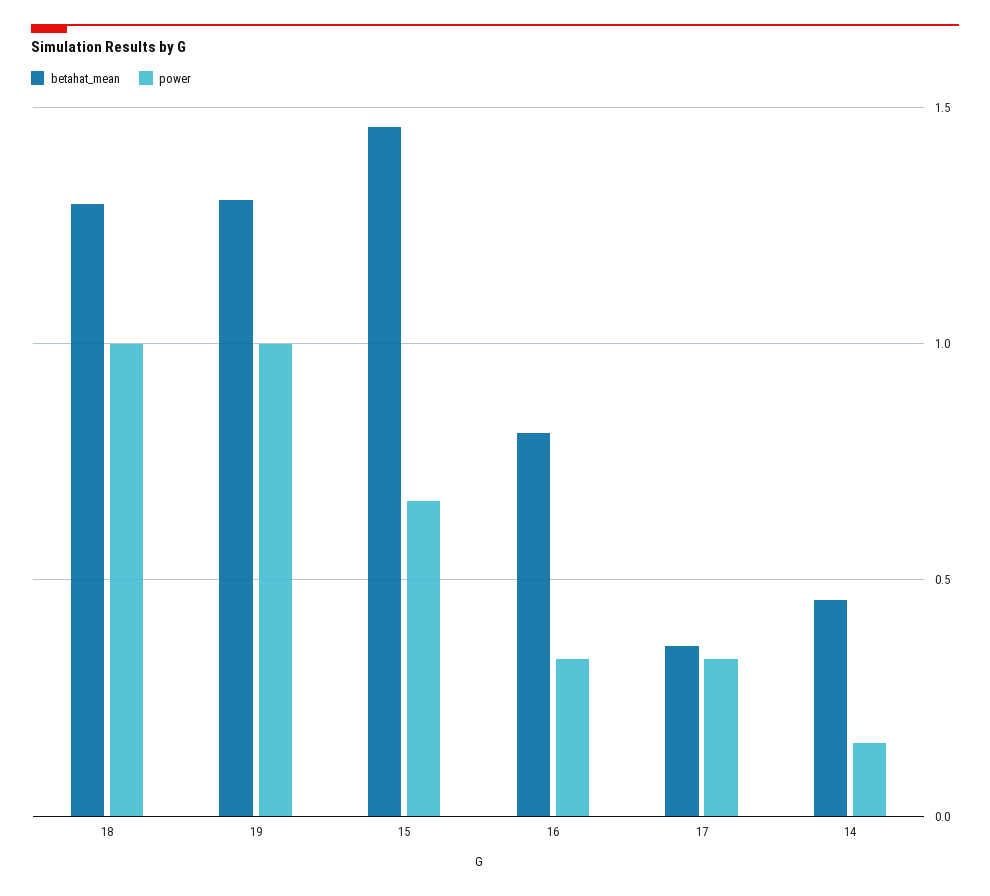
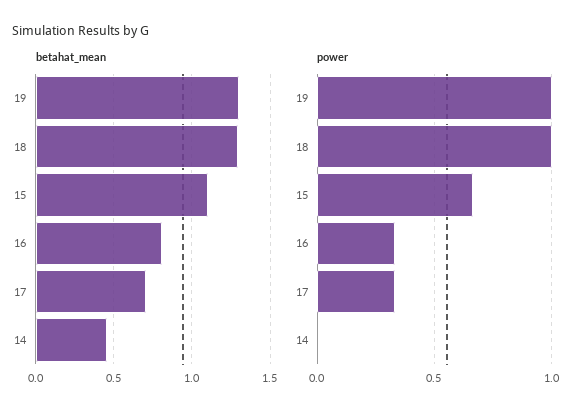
betahat_mean, 15: 1.45 -> 1.1
betahat_mean, 17: 0.35 -> 0.7
power, 14: 0.15 -> 0

